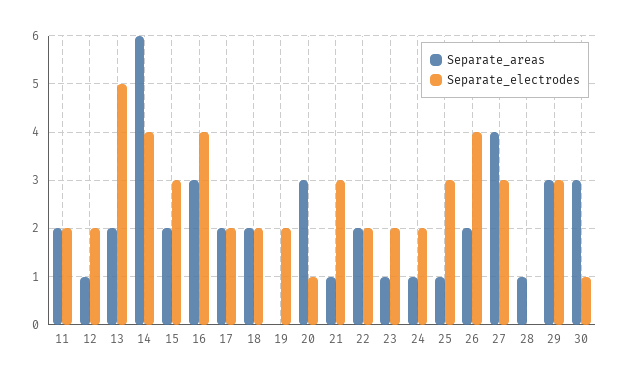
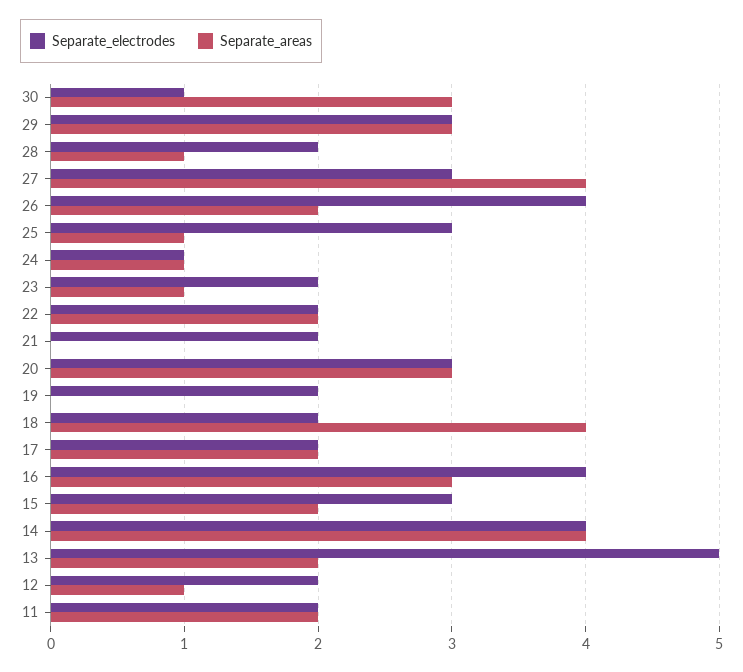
Separate_areas, 14: 6 -> 4
Separate_areas, 18: 2 -> 4
Separate_electrodes, 20: 1 -> 3
Separate_areas, 21: 1 -> 0
Separate_electrodes, 21: 3 -> 2
Separate_electrodes, 24: 2 -> 1
Separate_electrodes, 28: 0 -> 2

